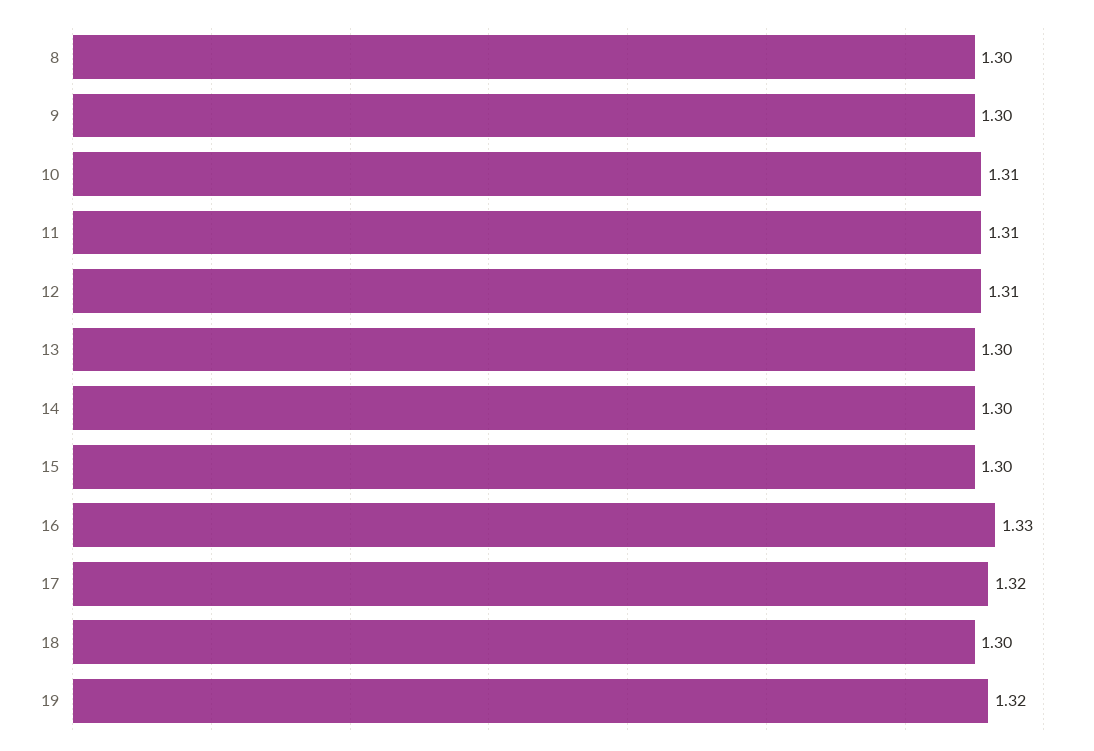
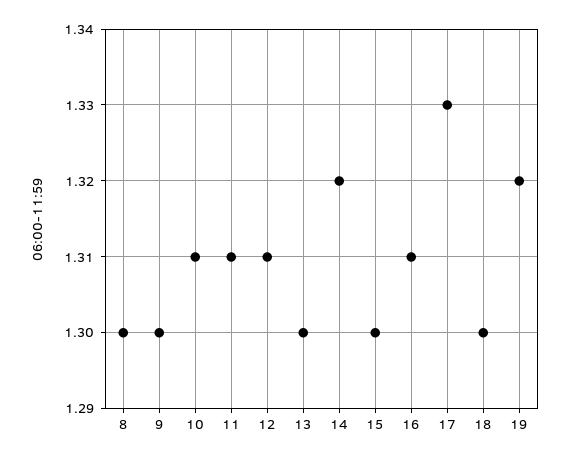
14: 1.3 -> 1.32
16: 1.33 -> 1.31
17: 1.32 -> 1.33

